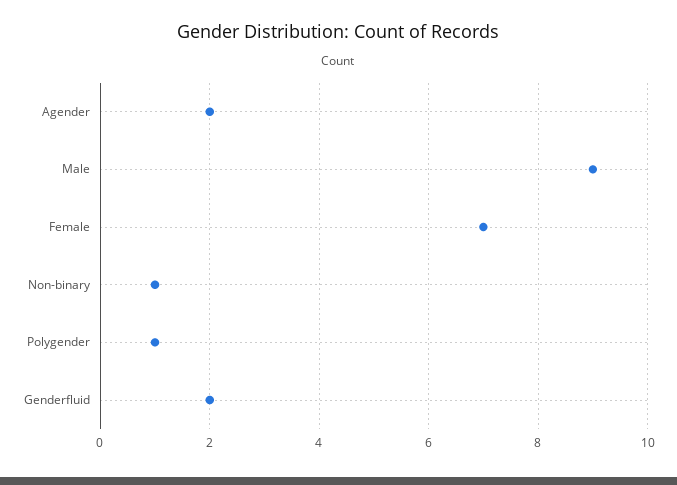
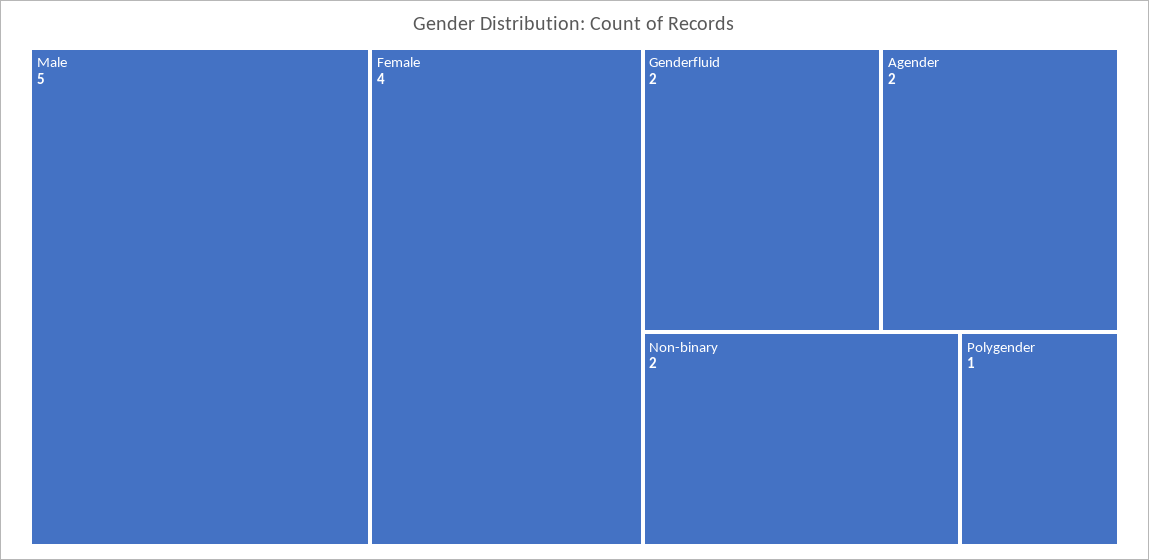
Male: 9 -> 5
Female: 7 -> 4
Non-binary: 1 -> 2

